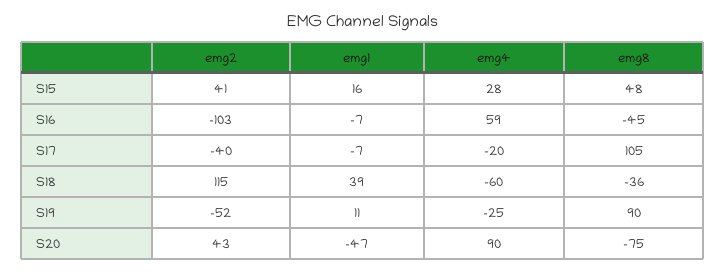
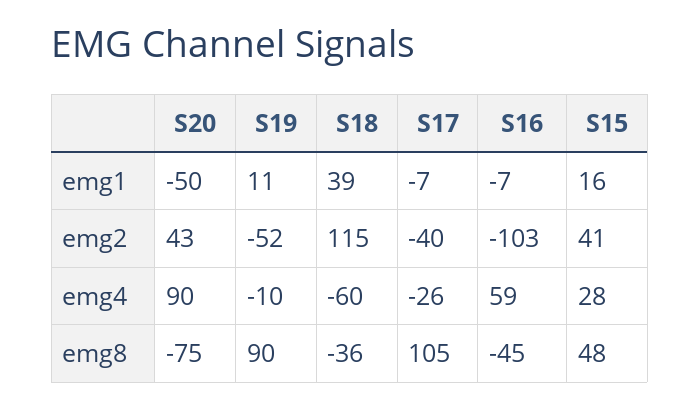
emg4, S17: -20 -> -26
emg4, S19: -25 -> -10
emg1, S20: -47 -> -50

